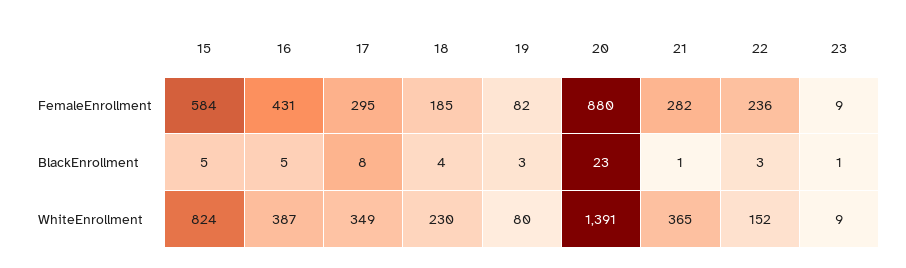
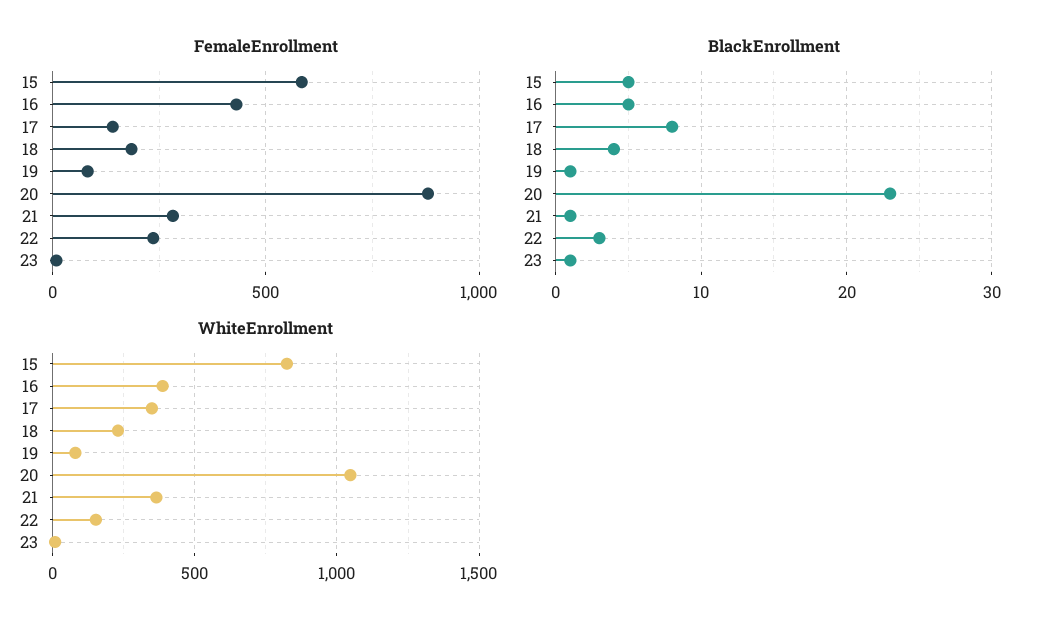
FemaleEnrollment, 17: 295 -> 150
BlackEnrollment, 19: 3 -> 1
WhiteEnrollment, 20: 1391 -> 1050

